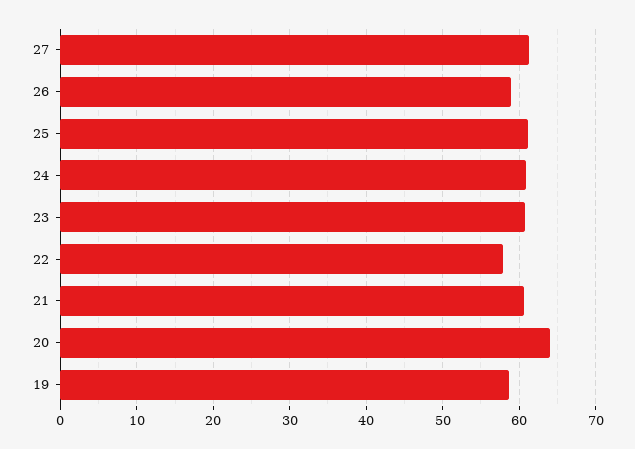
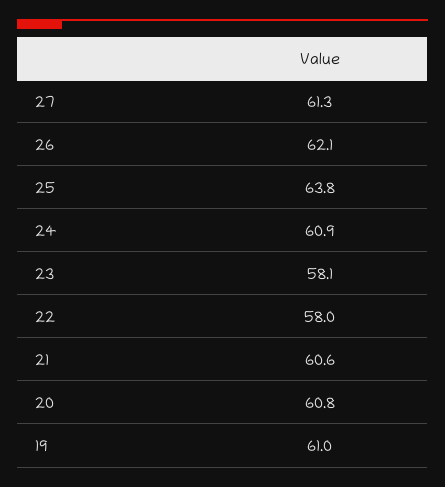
26: 59 -> 62.1
25: 61 -> 63.8
23: 61 -> 58.1
20: 64 -> 60.8
19: 59 -> 61

